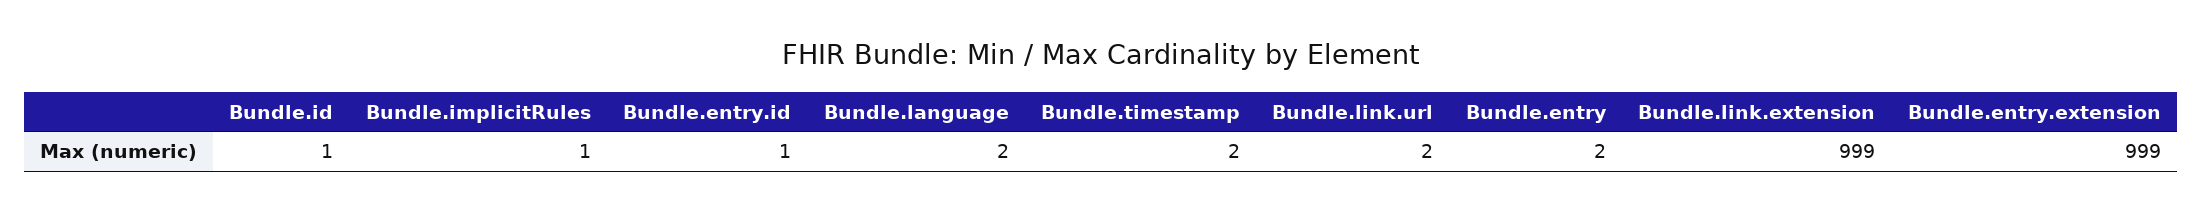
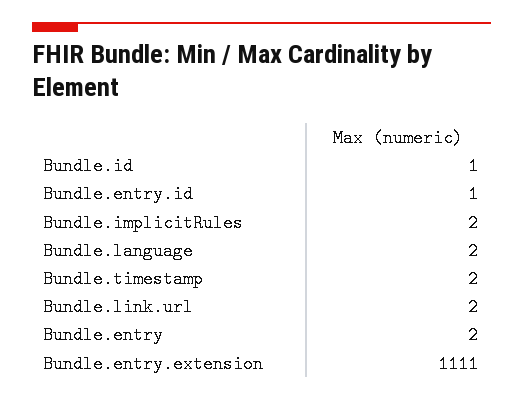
Bundle.implicitRules: 1 -> 2
Bundle.link.extension: 999 -> none
Bundle.entry.extension: 999 -> 1111

